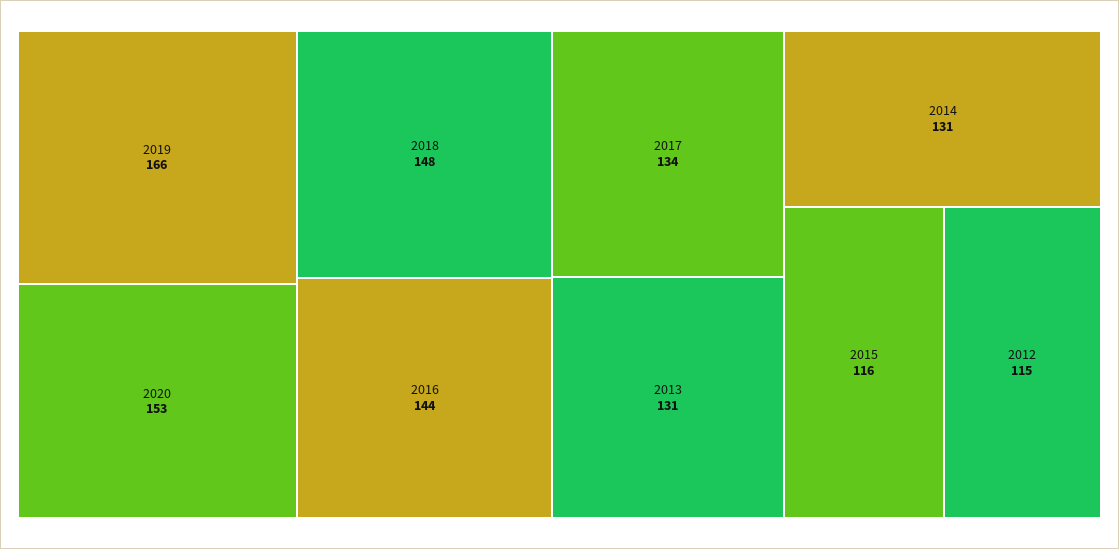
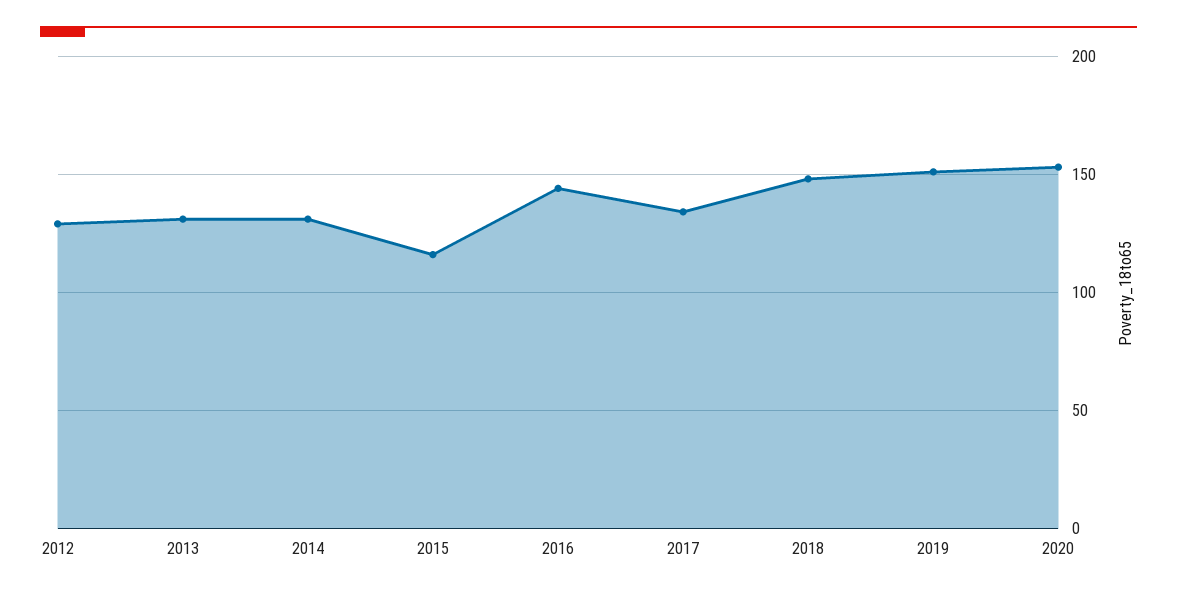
2019: 166 -> 150
2012: 115 -> 130

